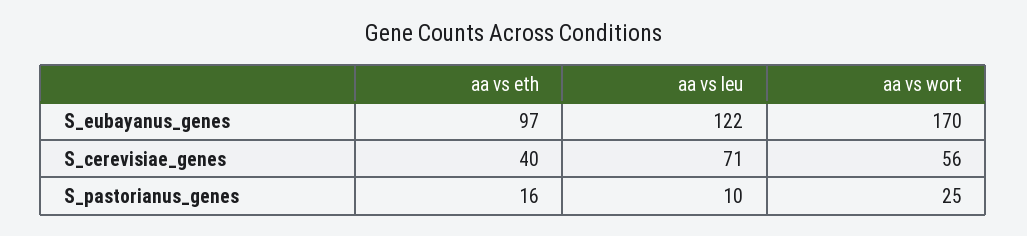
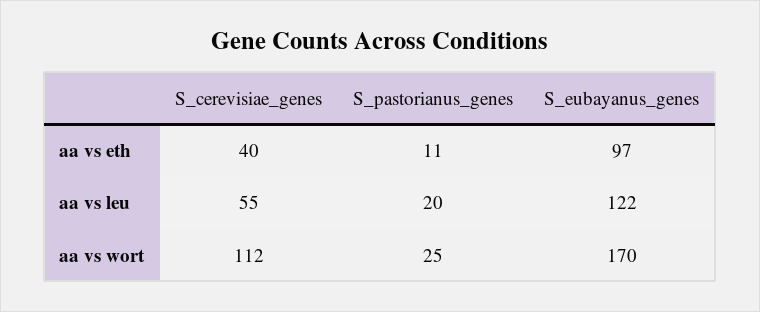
aa vs leu, S_cerevisiae_genes: 71 -> 55
aa vs wort, S_cerevisiae_genes: 56 -> 112
aa vs eth, S_pastorianus_genes: 16 -> 11
aa vs leu, S_pastorianus_genes: 10 -> 20

